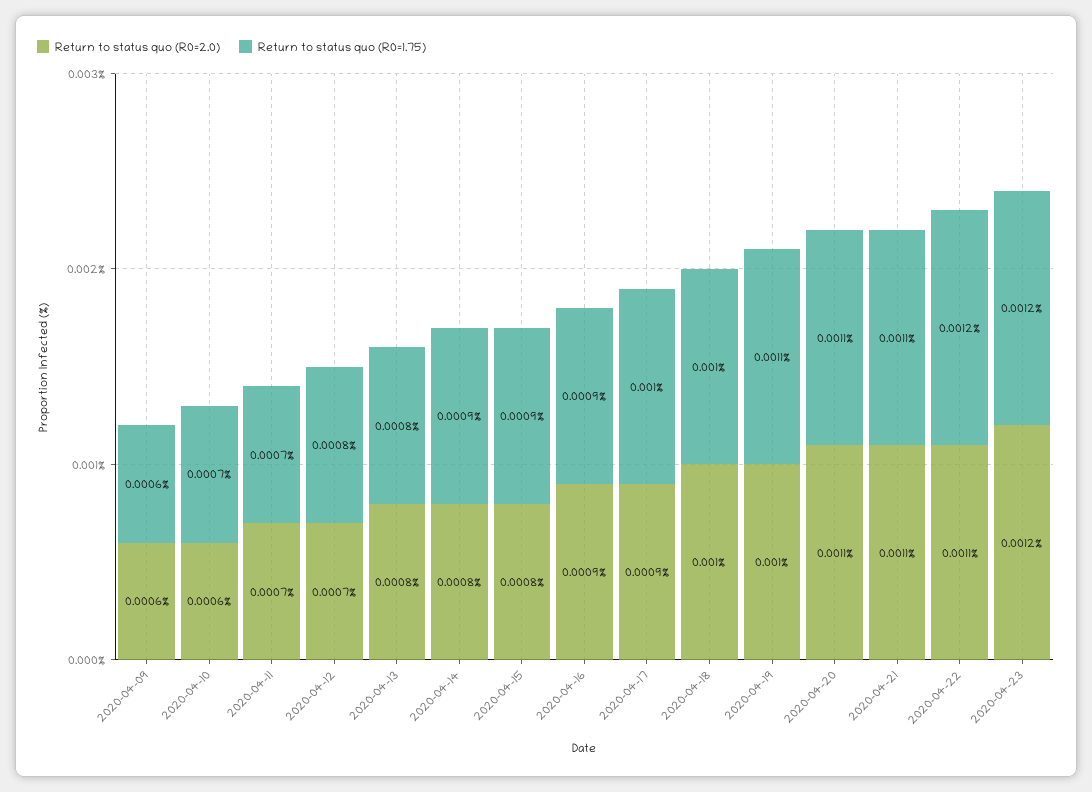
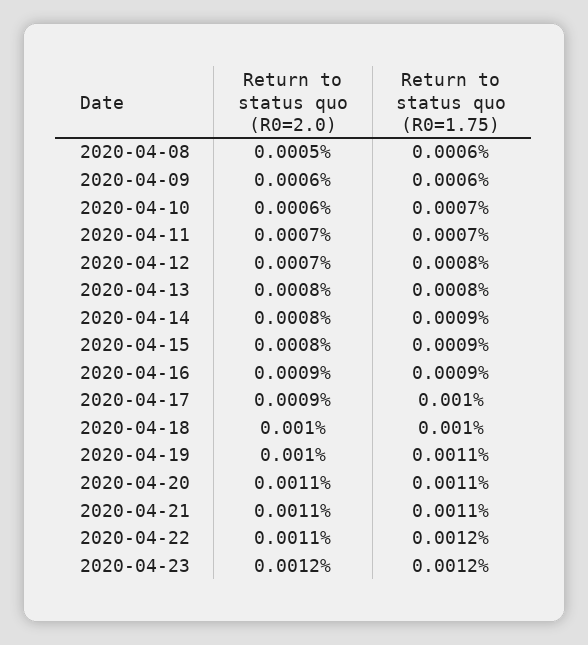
Return to status quo (R0=2.0), 2020-04-08: none -> 0.0005
Return to status quo (R0=1.75), 2020-04-08: none -> 0.0006

